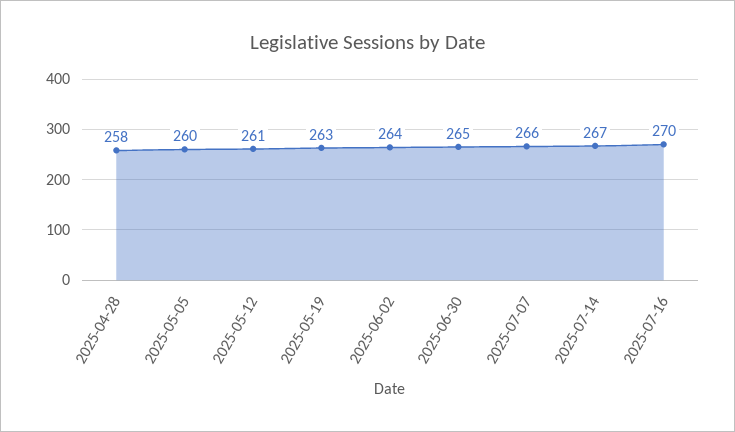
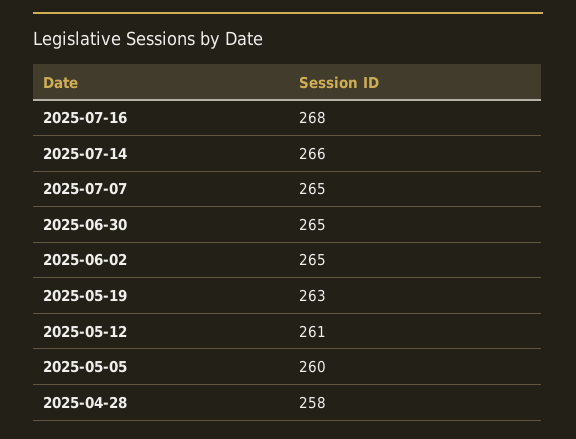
2025-06-02: 264 -> 265
2025-07-07: 266 -> 265
2025-07-14: 267 -> 266
2025-07-16: 270 -> 268

